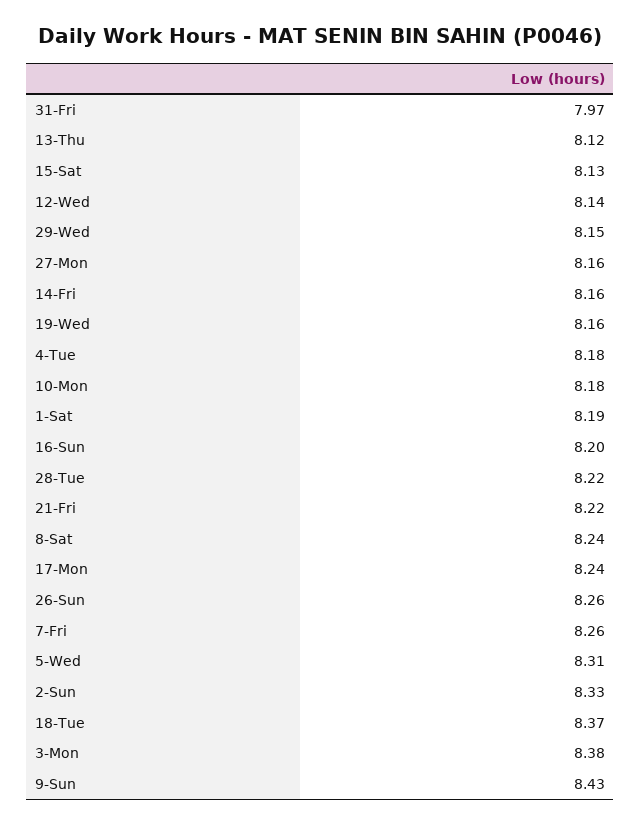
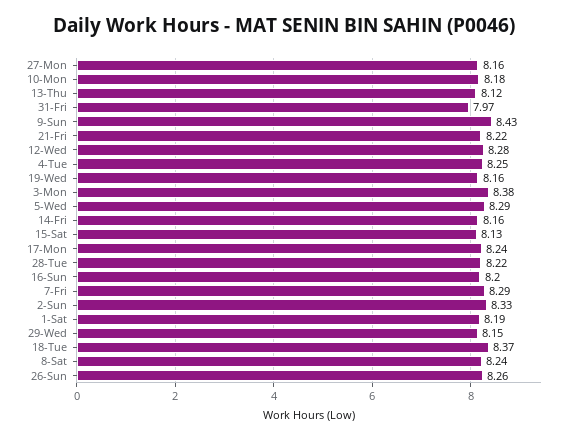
12-Wed: 8.14 -> 8.28
4-Tue: 8.18 -> 8.25
7-Fri: 8.26 -> 8.29
5-Wed: 8.31 -> 8.29

